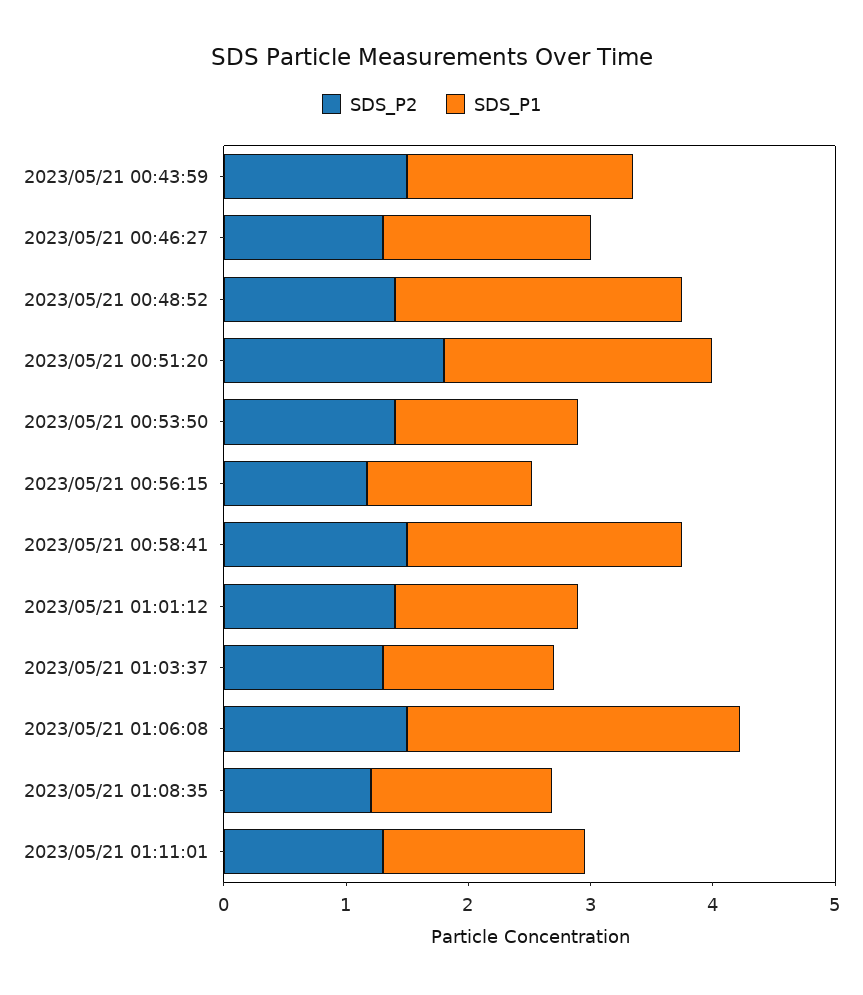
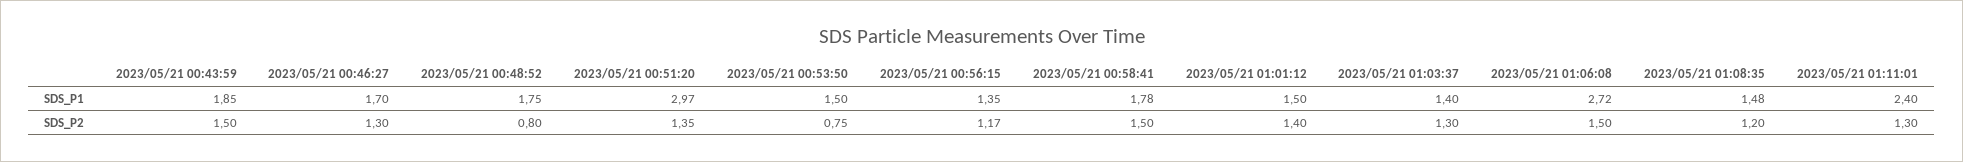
SDS_P2, 2023/05/21 00:48:52: 1.4 -> 0.8
SDS_P1, 2023/05/21 00:48:52: 2.4 -> 1.75
SDS_P2, 2023/05/21 00:51:20: 1.8 -> 1.35
SDS_P1, 2023/05/21 00:51:20: 2.2 -> 2.97
SDS_P2, 2023/05/21 00:53:50: 1.4 -> 0.75
SDS_P1, 2023/05/21 00:58:41: 2.2 -> 1.78
SDS_P1, 2023/05/21 01:11:01: 1.6 -> 2.4

